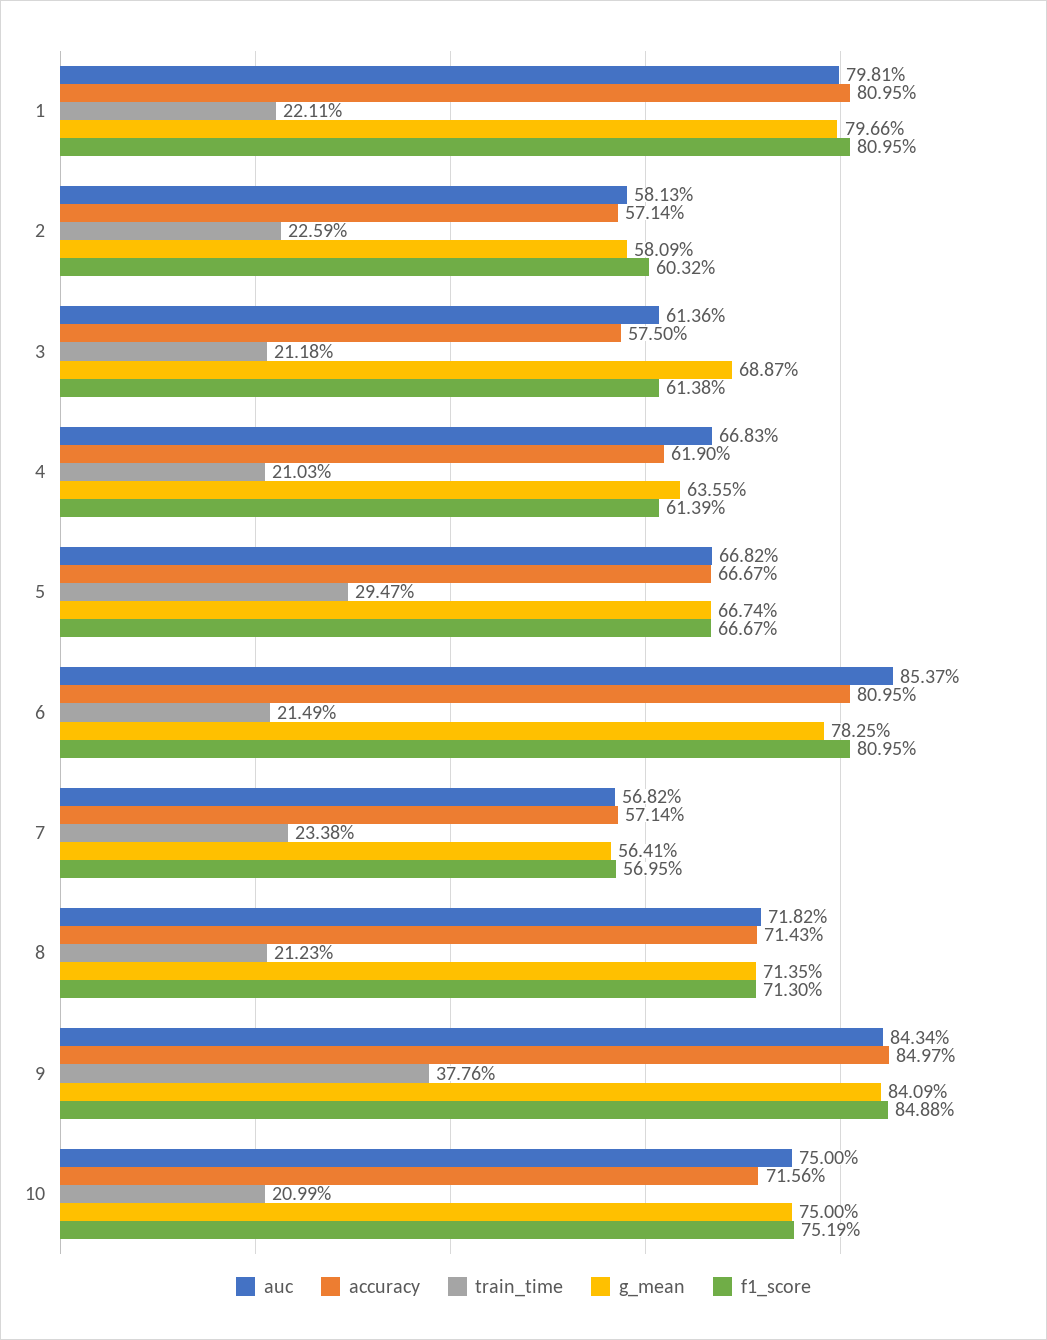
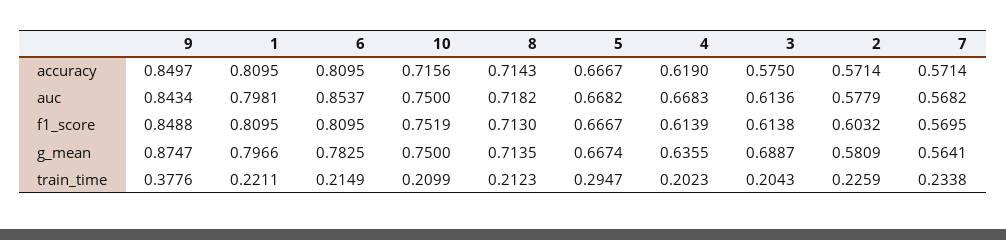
auc, 2: 0.5813 -> 0.5779
train_time, 3: 0.2118 -> 0.2043
train_time, 4: 0.2103 -> 0.2023
g_mean, 9: 0.8409 -> 0.8747

